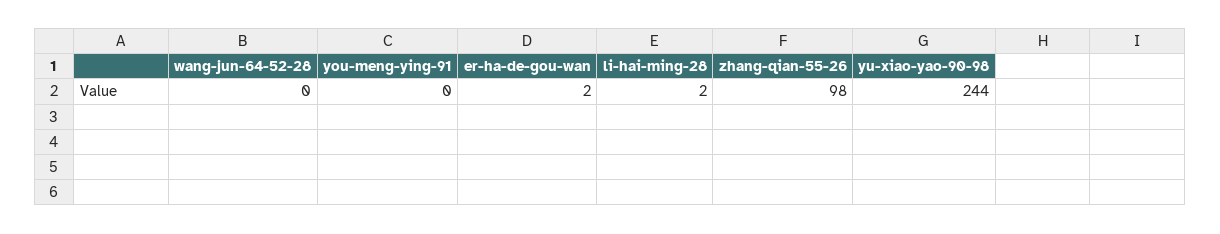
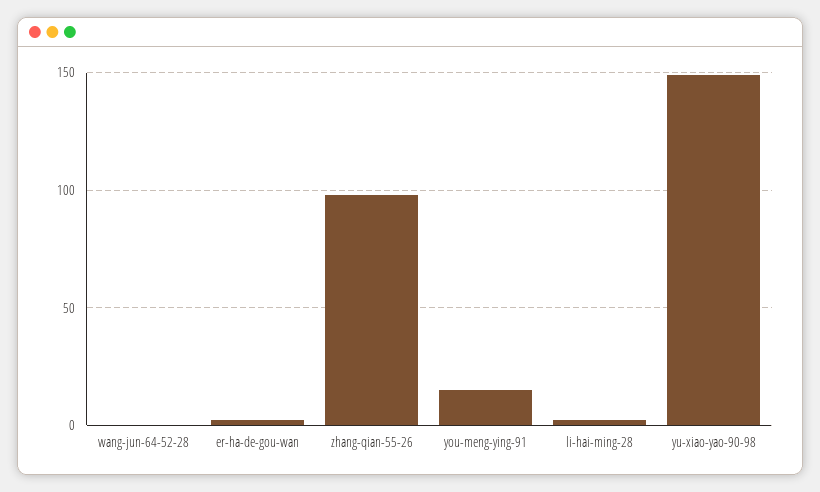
you-meng-ying-91: 0 -> 15
yu-xiao-yao-90-98: 244 -> 150

